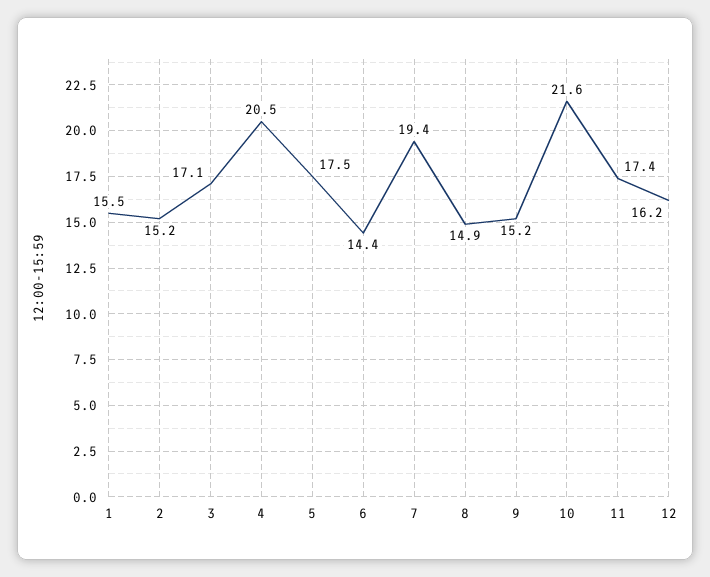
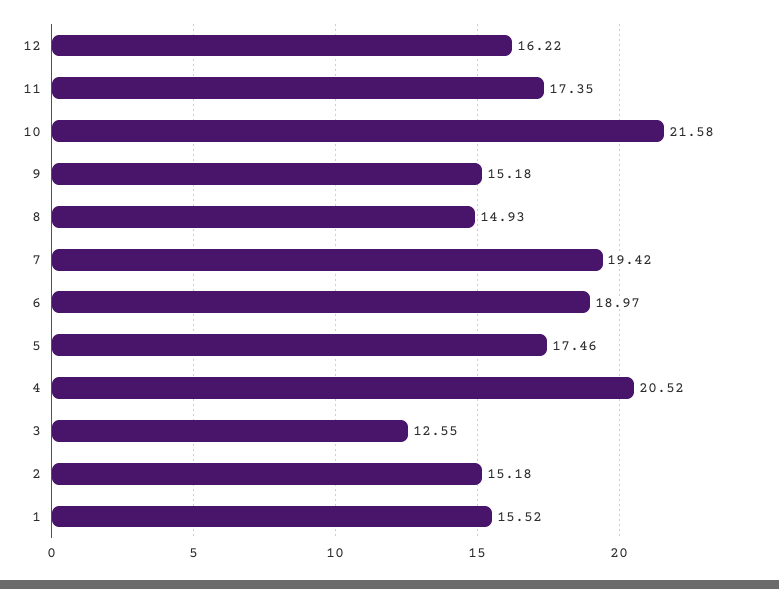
3: 17.1 -> 12.55
6: 14.4 -> 18.97

